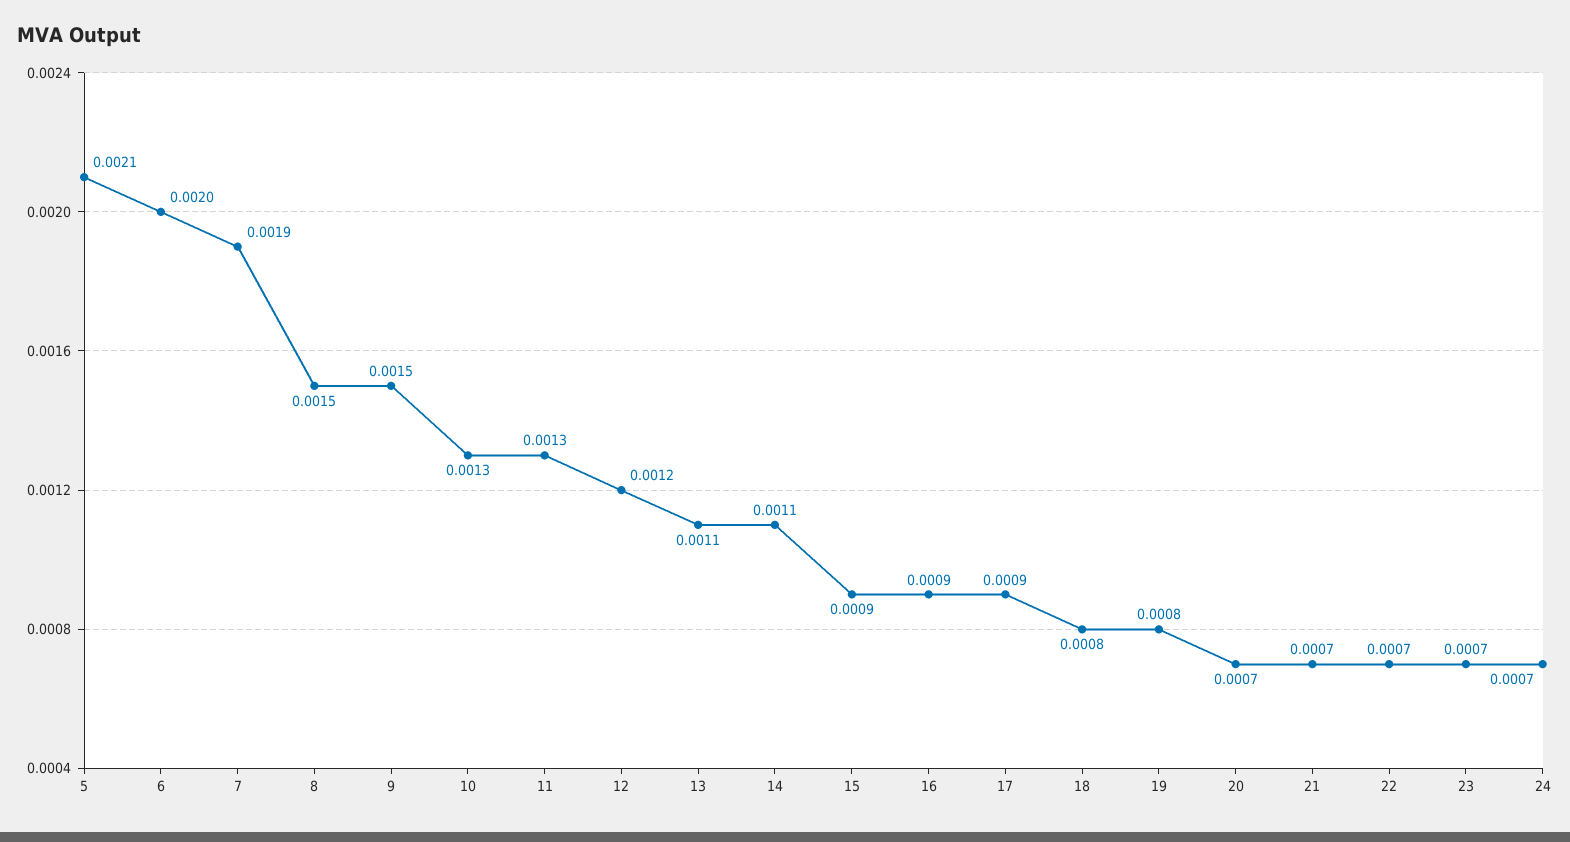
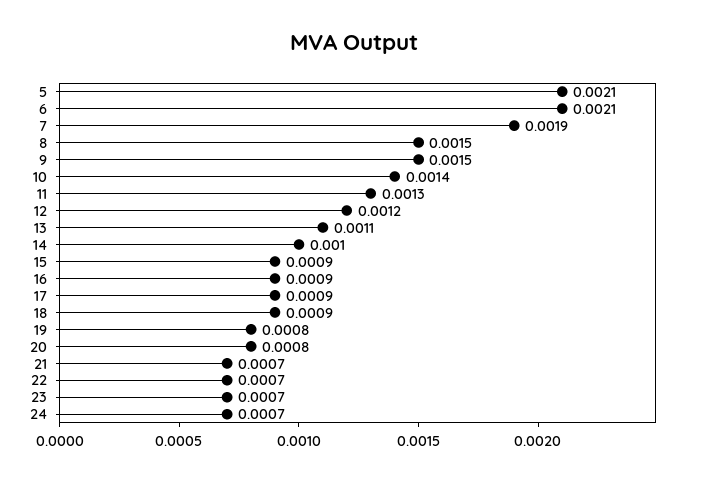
6: 0.002 -> 0.0021
10: 0.0013 -> 0.0014
14: 0.0011 -> 0.001
18: 0.0008 -> 0.0009
20: 0.0007 -> 0.0008

